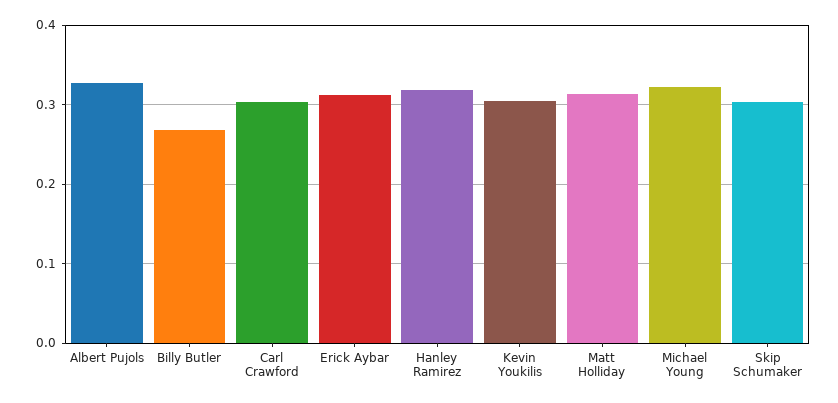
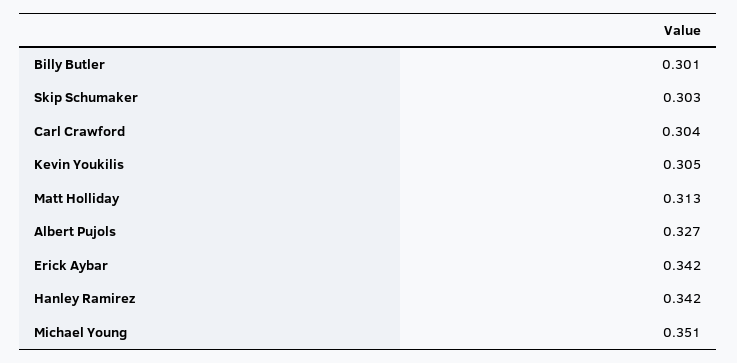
Billy Butler: 0.27 -> 0.301
Erick Aybar: 0.31 -> 0.342
Hanley Ramirez: 0.32 -> 0.342
Michael Young: 0.32 -> 0.351

